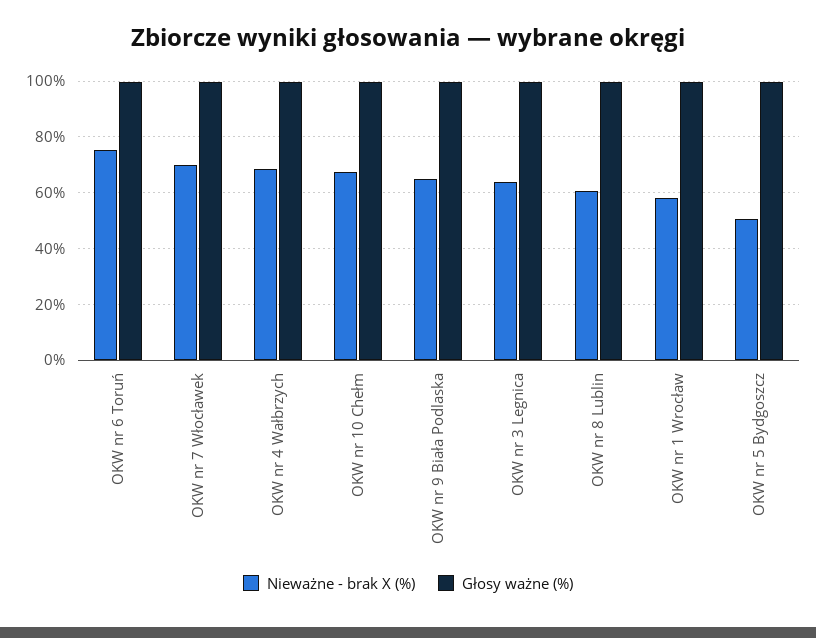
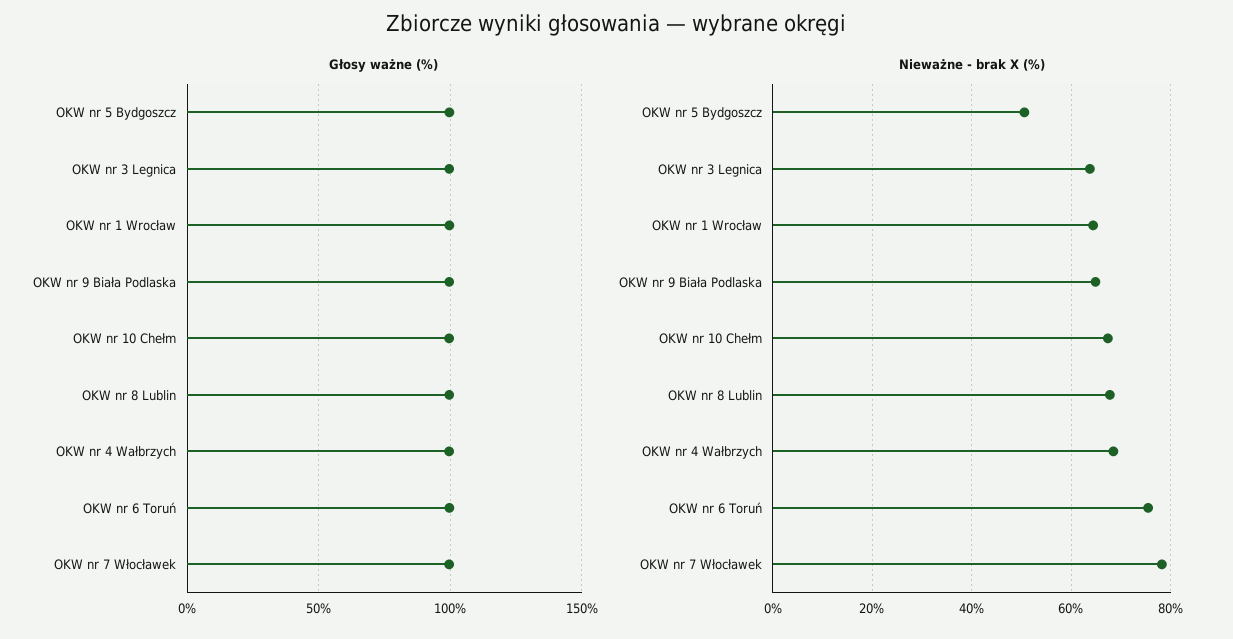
Nieważne - brak X (%), OKW nr 7 Włocławek: 70 -> 78
Nieważne - brak X (%), OKW nr 8 Lublin: 60 -> 68
Nieważne - brak X (%), OKW nr 1 Wrocław: 57.5 -> 64

